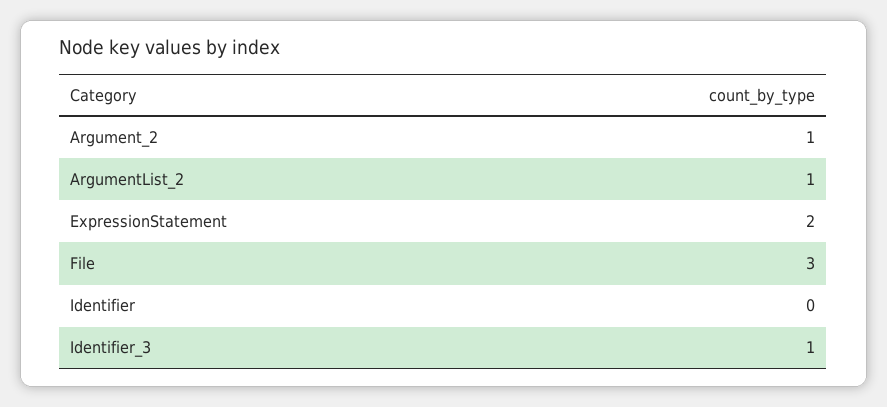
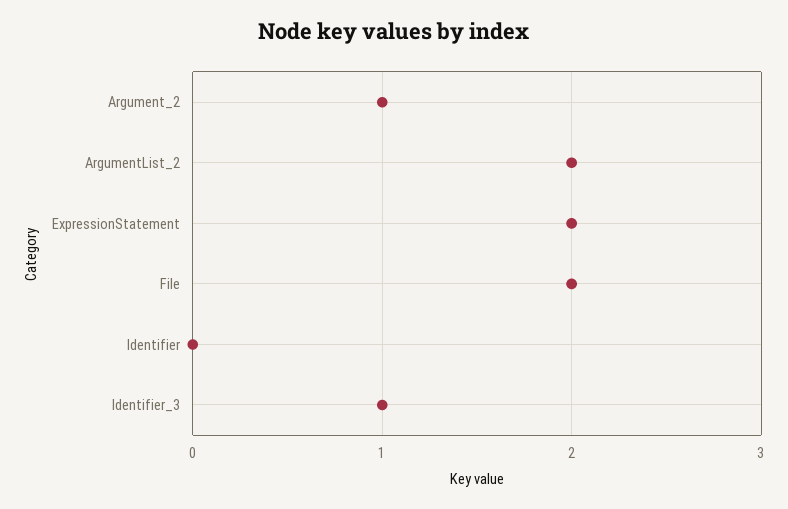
ArgumentList_2: 1 -> 2
File: 3 -> 2

